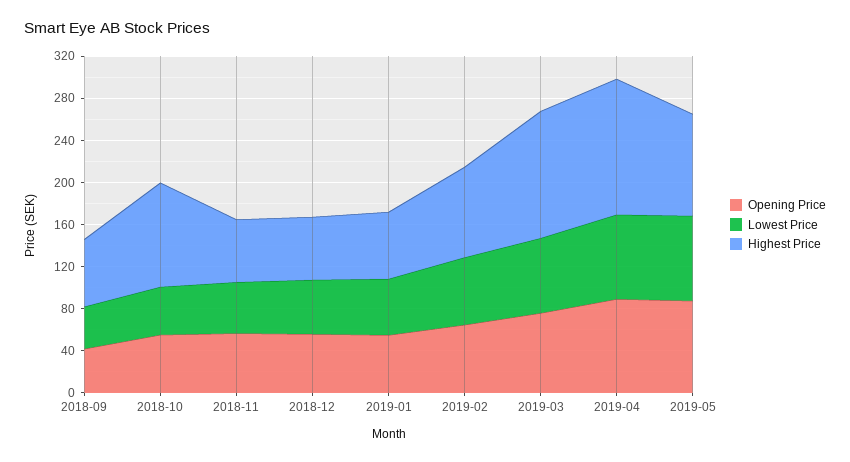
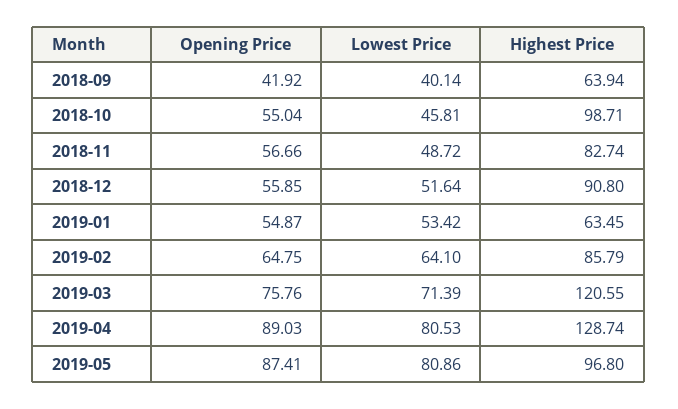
Highest Price, 2018-11: 60 -> 82.74
Highest Price, 2018-12: 60 -> 90.8

